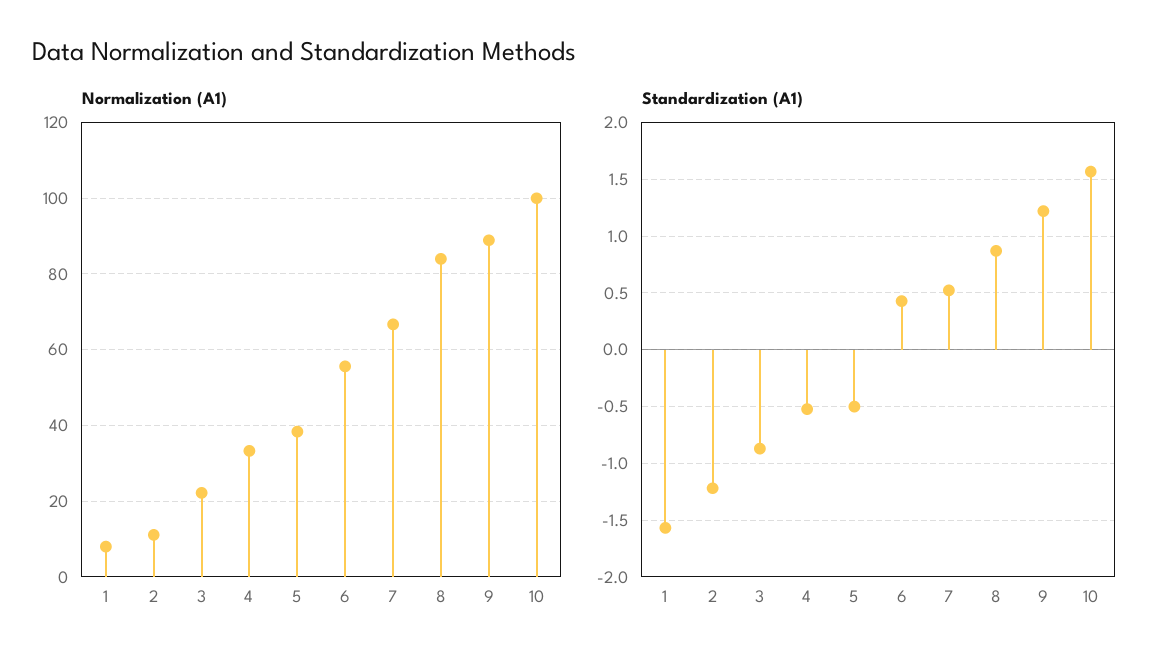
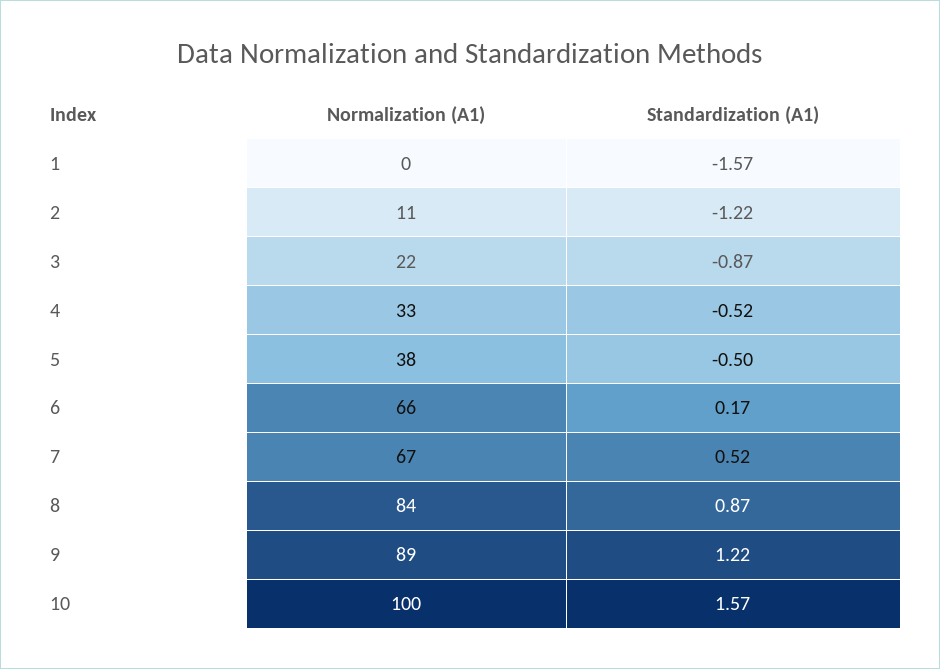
Normalization (A1), 1: 8 -> 0
Normalization (A1), 6: 56 -> 66
Standardization (A1), 6: 0.4 -> 0.17

